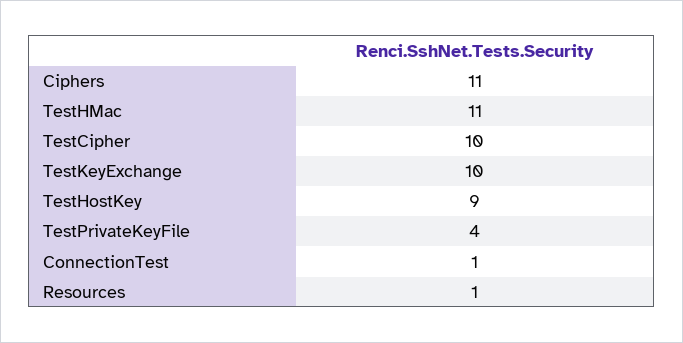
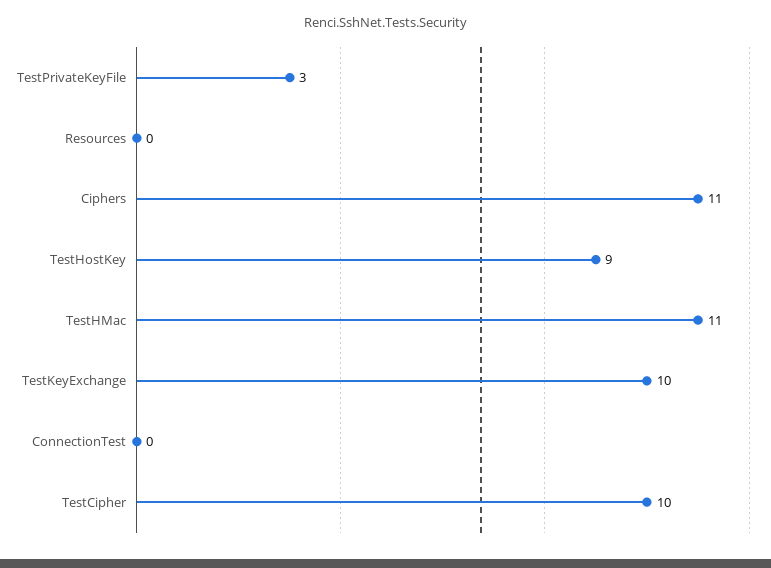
TestPrivateKeyFile: 4 -> 3
ConnectionTest: 1 -> 0
Resources: 1 -> 0

